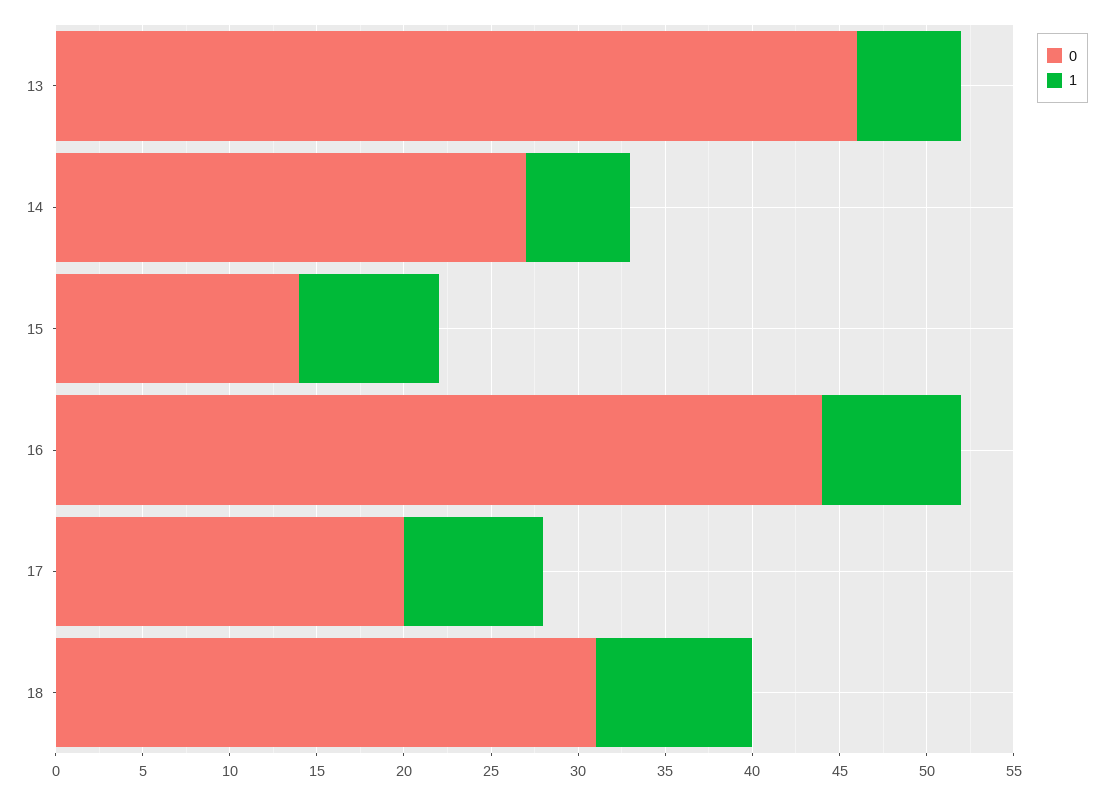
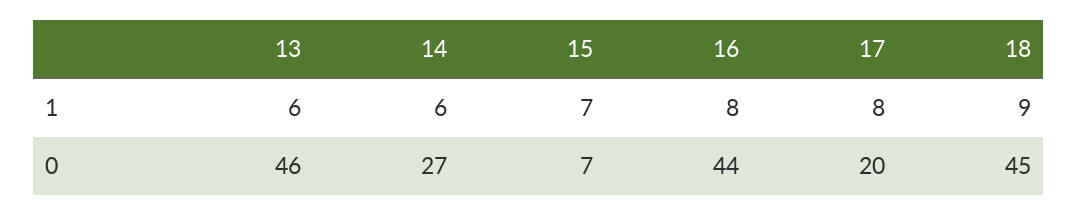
0, 15: 14 -> 7
1, 15: 8 -> 7
0, 18: 31 -> 45

